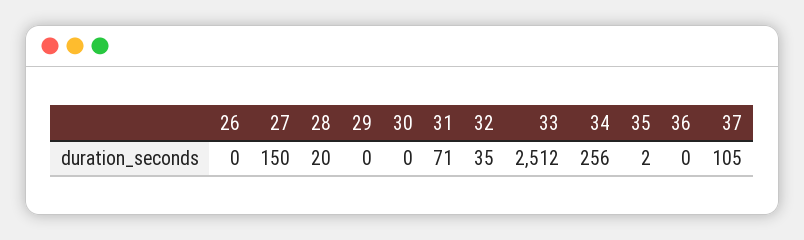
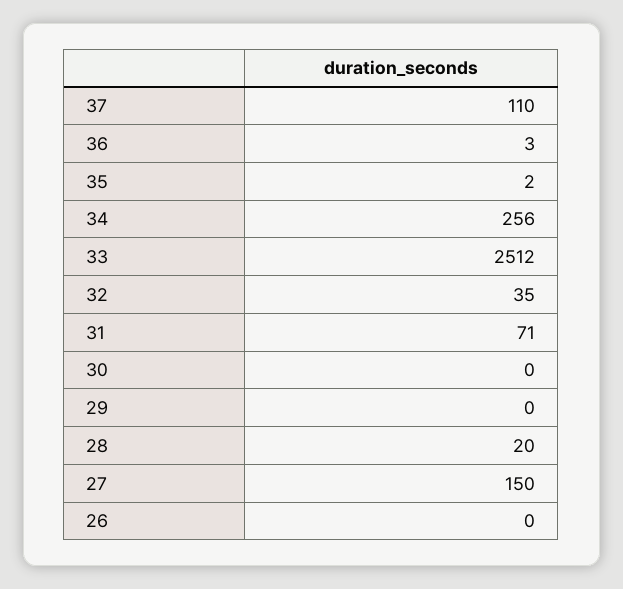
36: 0 -> 3
37: 105 -> 110

